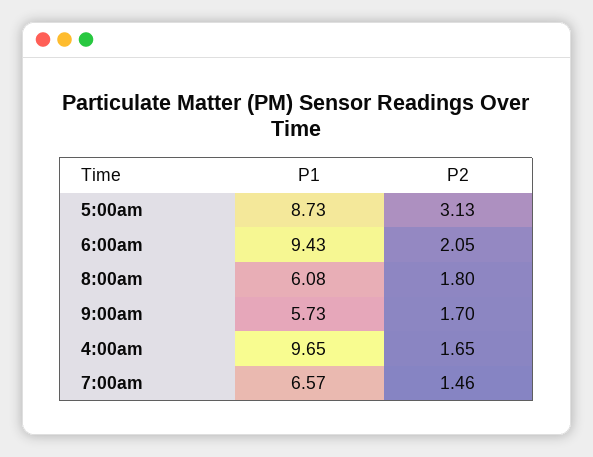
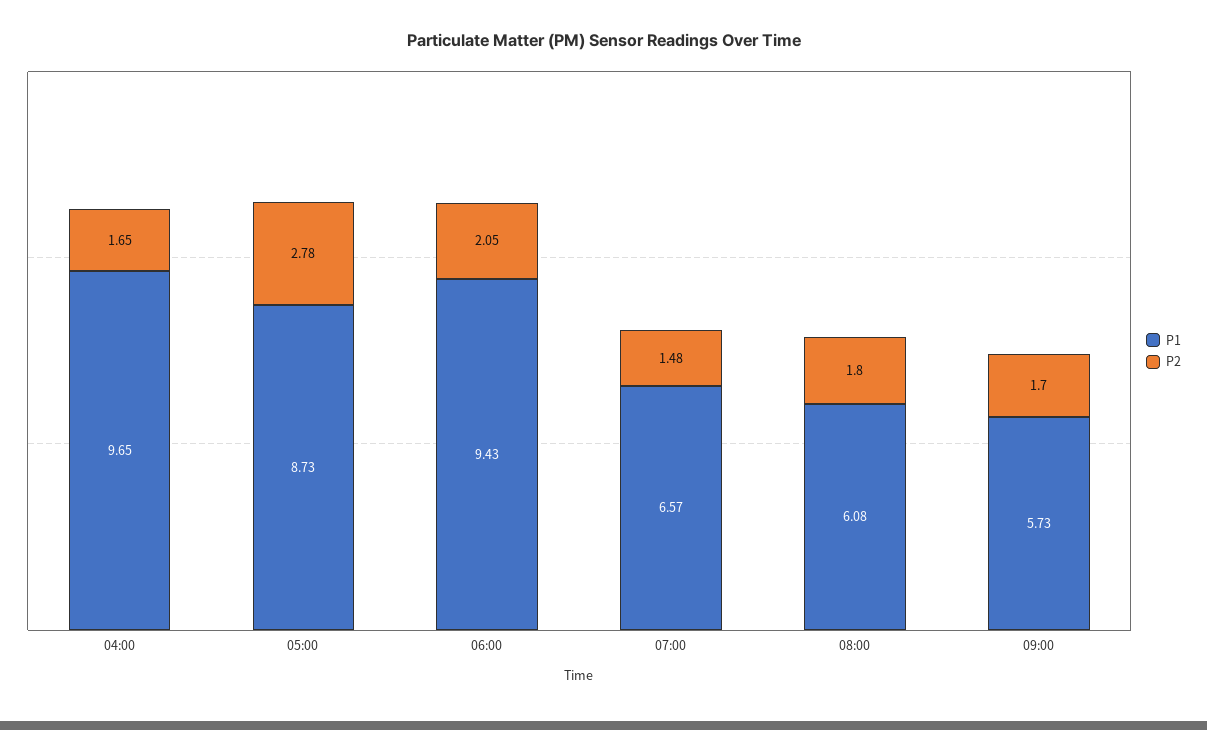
P2, 5:00am: 3.13 -> 2.78
P2, 7:00am: 1.46 -> 1.48

